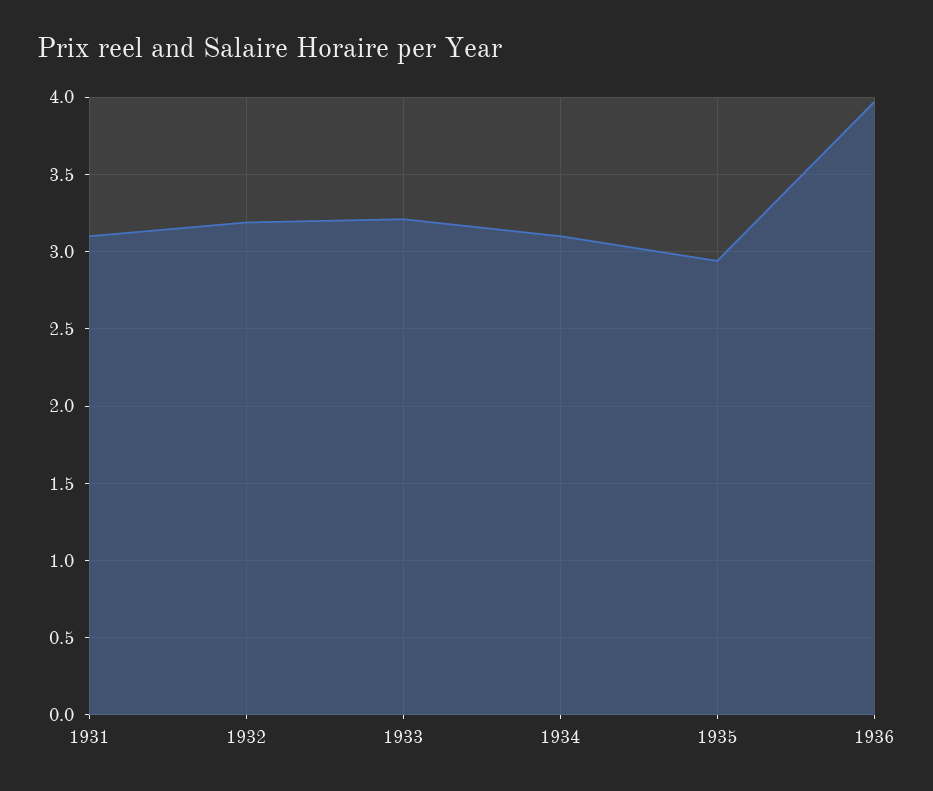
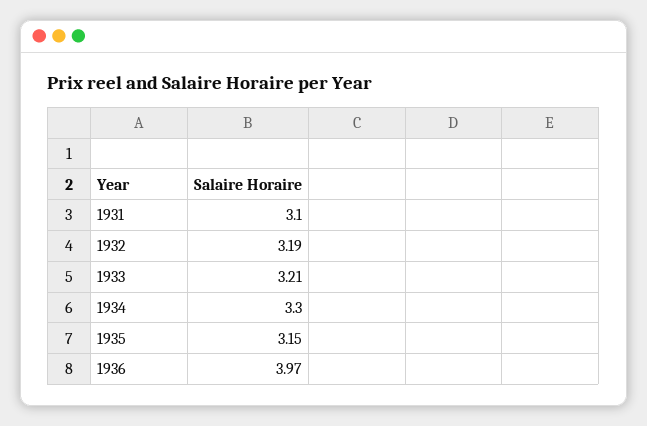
1934: 3.1 -> 3.3
1935: 2.95 -> 3.15

